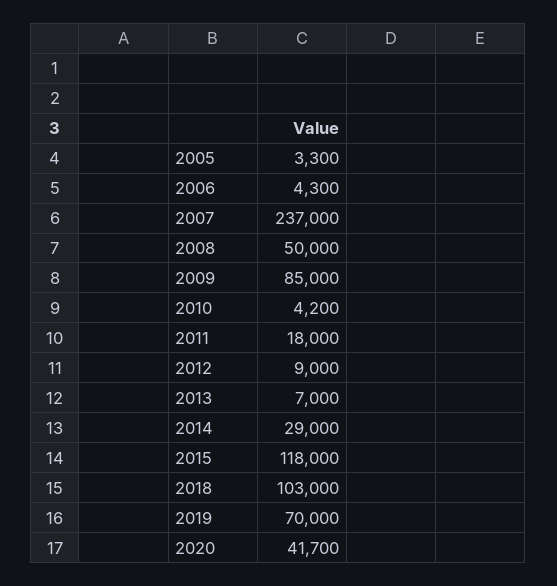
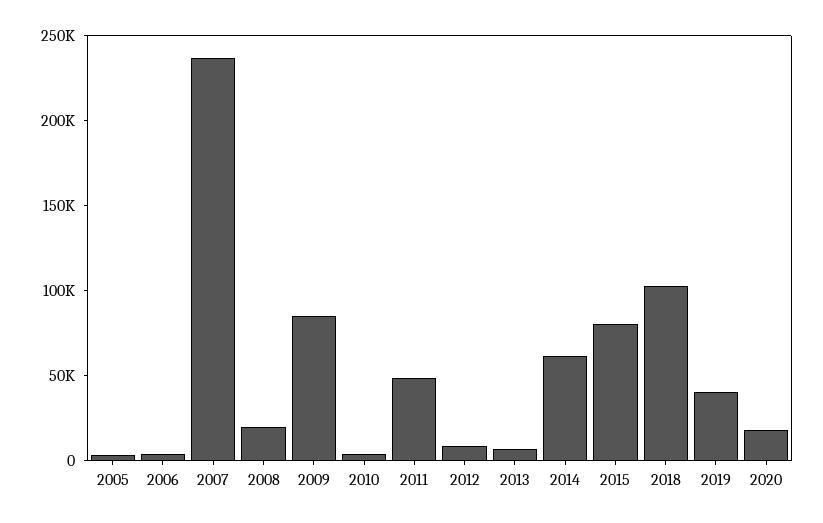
2008: 50000 -> 20000
2011: 18000 -> 50000
2014: 29000 -> 60000
2015: 118000 -> 80000
2019: 70000 -> 40000
2020: 41700 -> 20000

